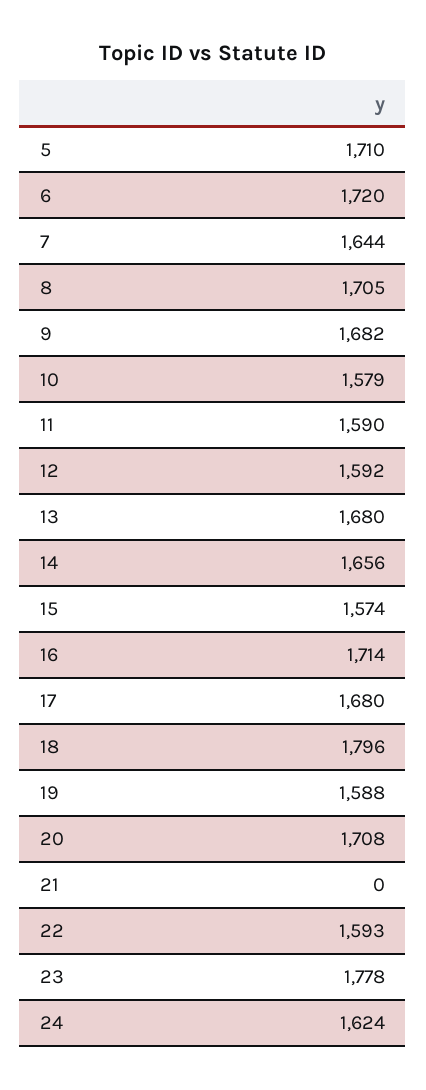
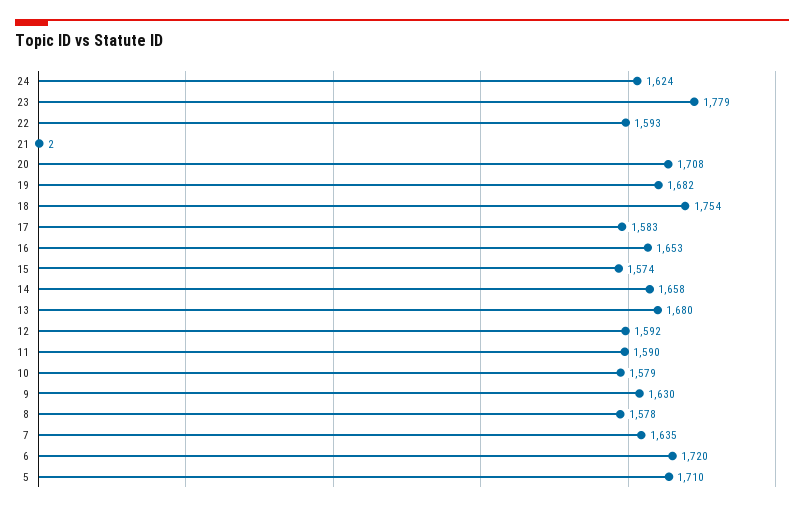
7: 1644 -> 1635
8: 1705 -> 1578
9: 1682 -> 1630
14: 1656 -> 1658
16: 1714 -> 1653
17: 1680 -> 1583
18: 1796 -> 1754
19: 1588 -> 1682
21: 0 -> 2
23: 1778 -> 1779

